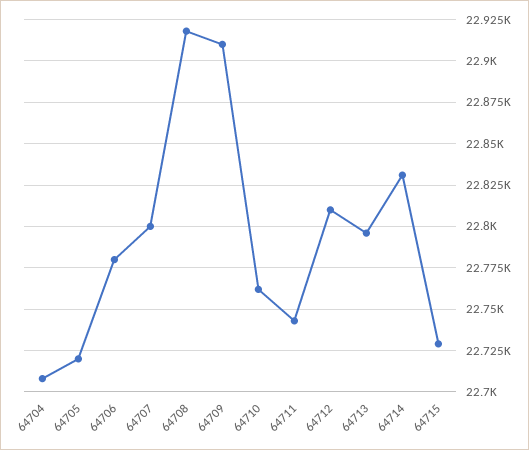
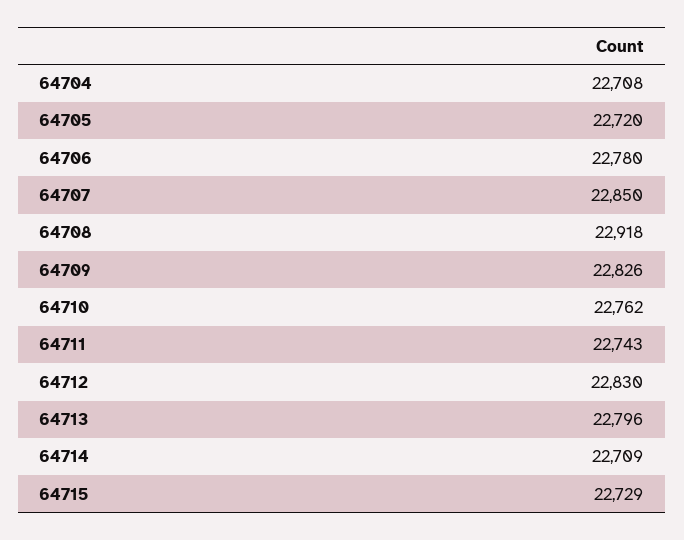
64707: 22800 -> 22850
64709: 22910 -> 22826
64712: 22810 -> 22830
64714: 22830 -> 22709

